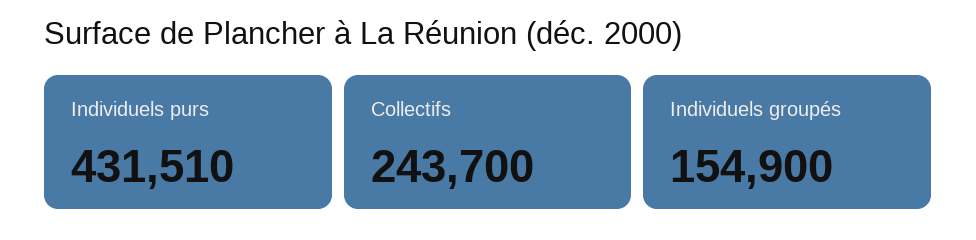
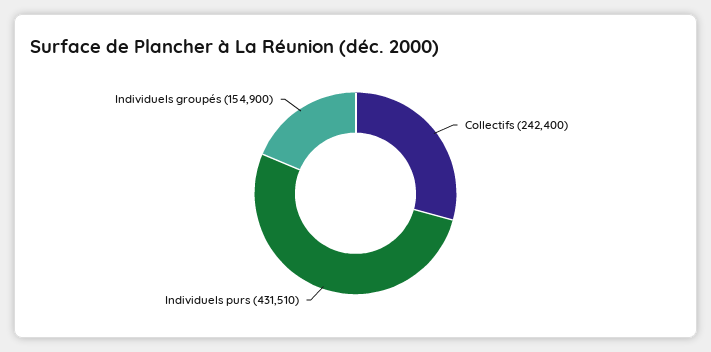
Collectifs: 243700 -> 242400

